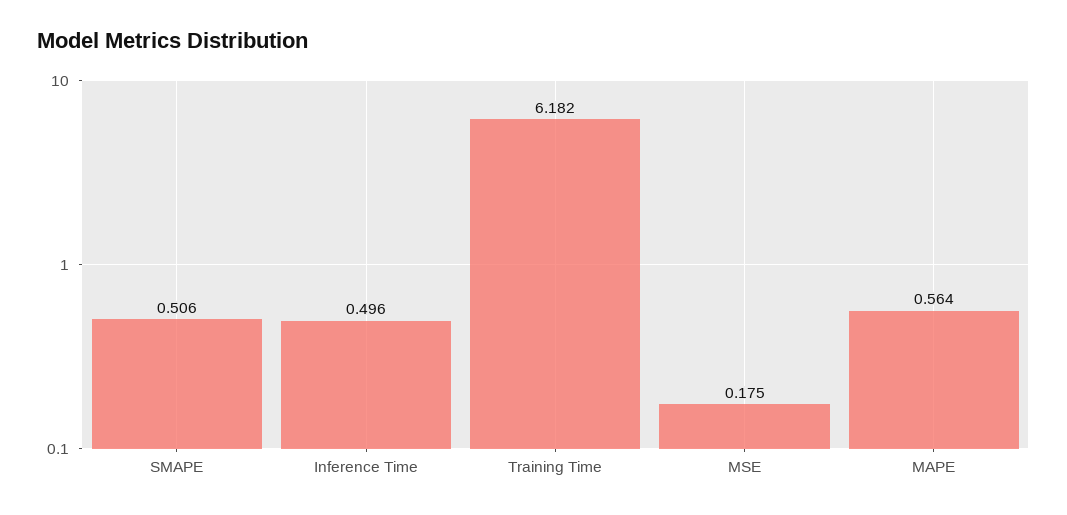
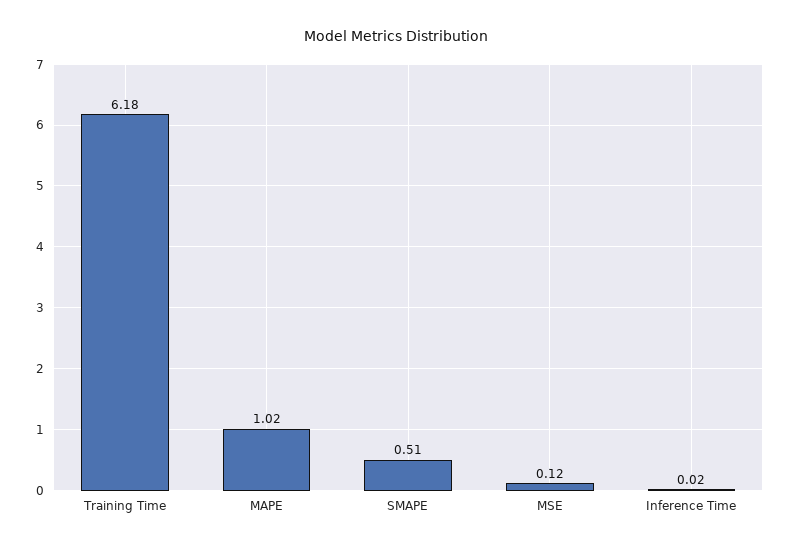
Inference Time: 0.496 -> 0.02
MSE: 0.175 -> 0.12
MAPE: 0.564 -> 1.02

